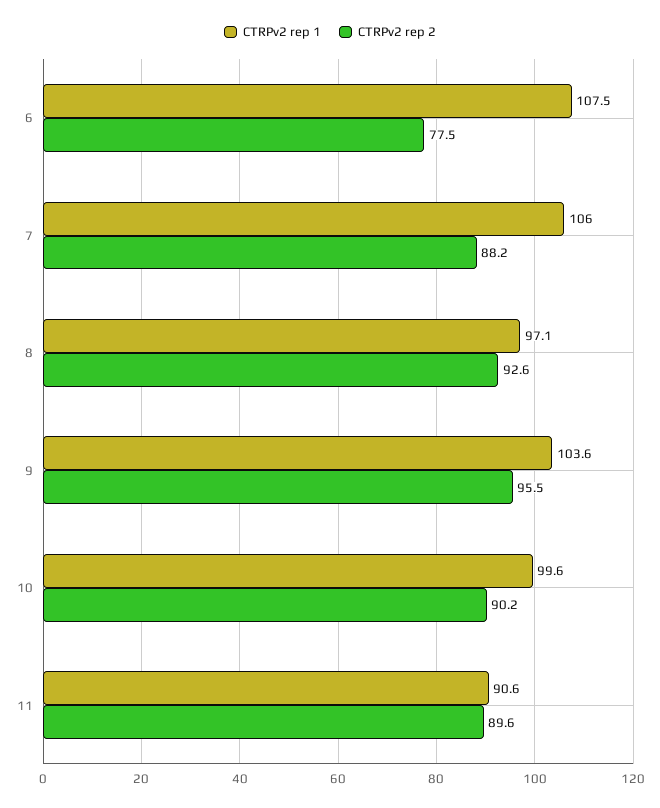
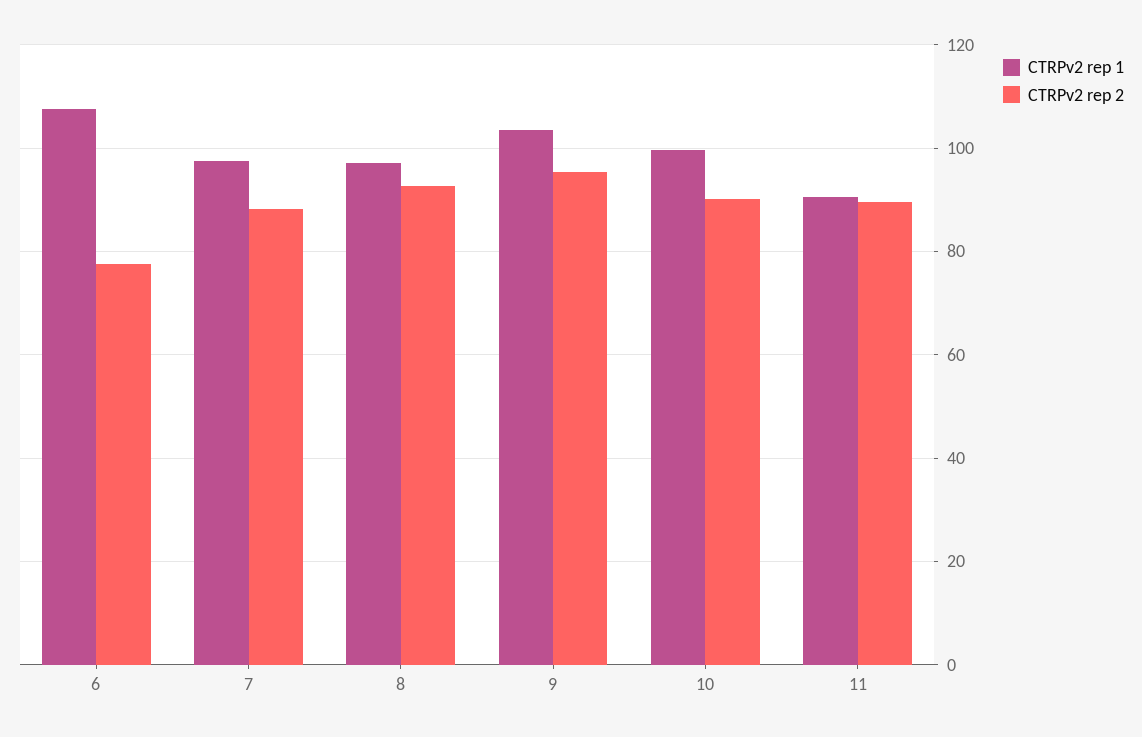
CTRPv2 rep 1, 7: 106 -> 98

